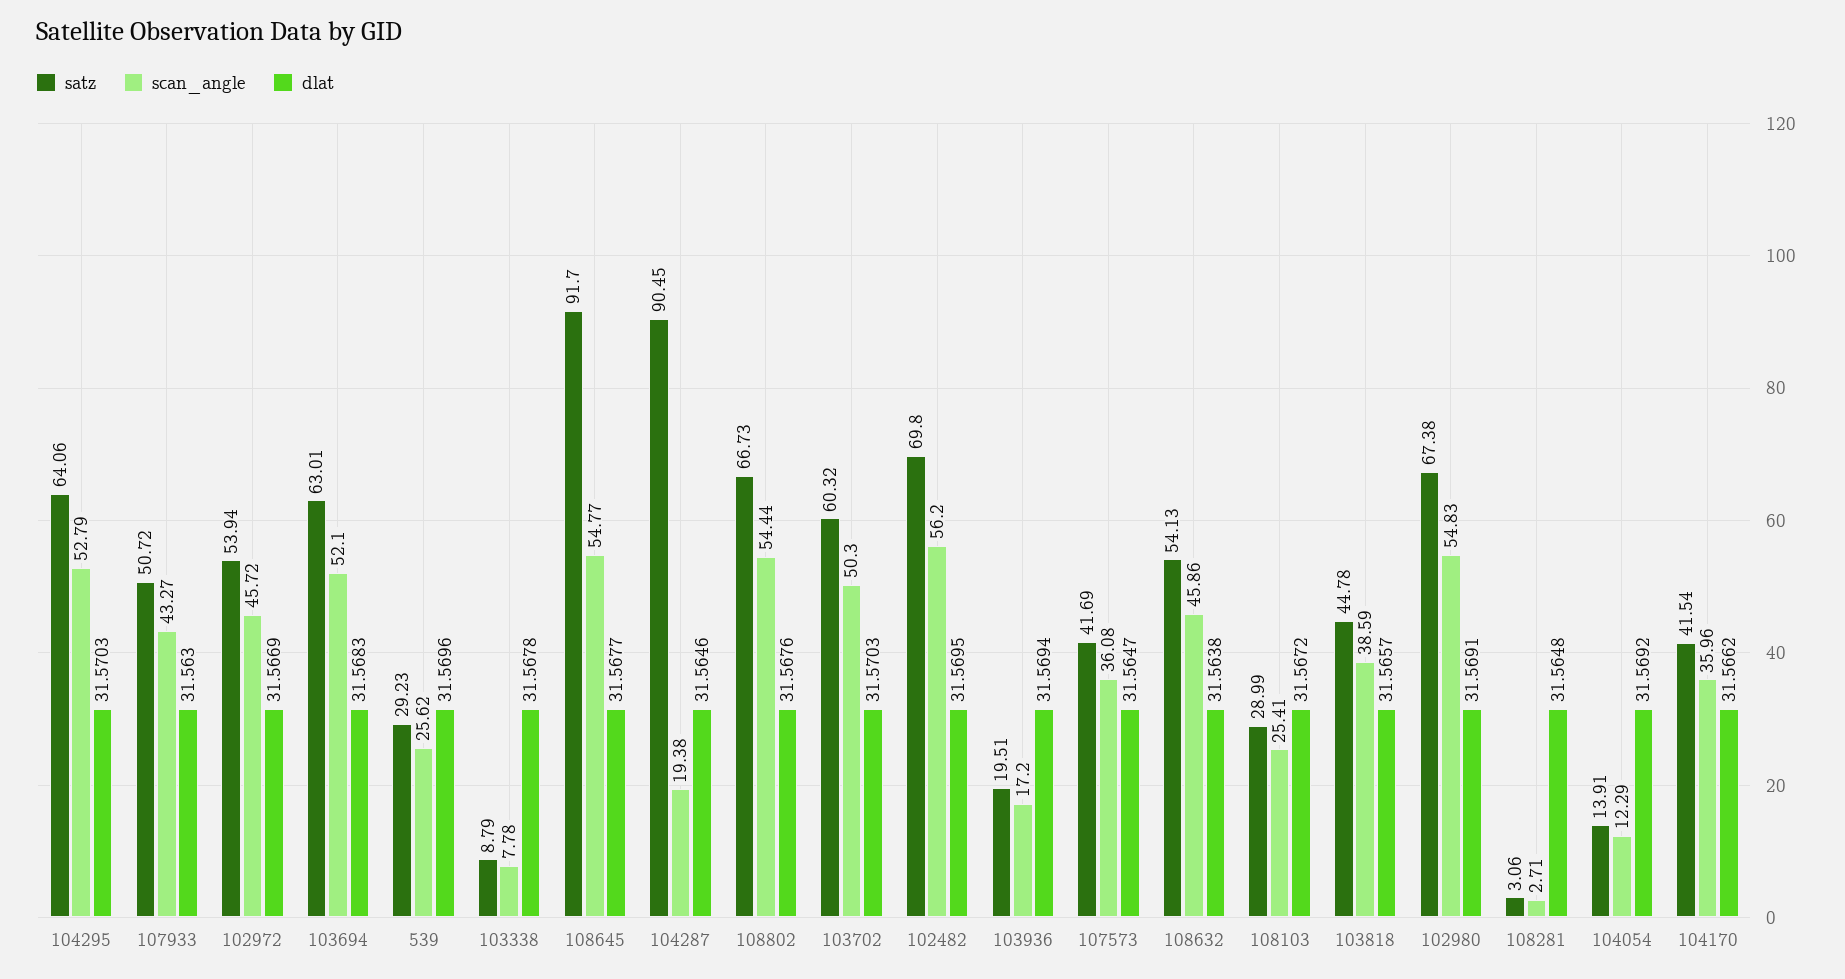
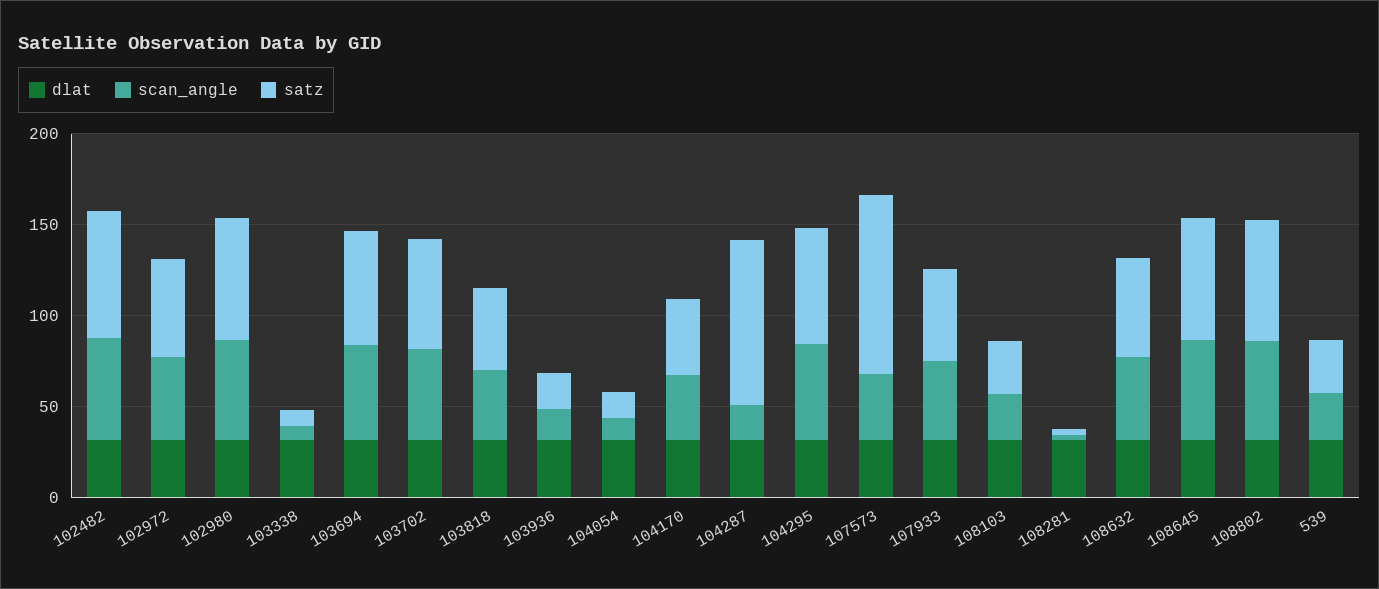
satz, 108645: 91.7 -> 70
satz, 107573: 41.69 -> 100

